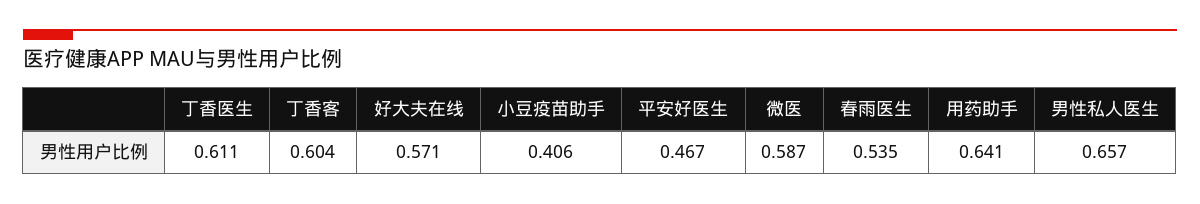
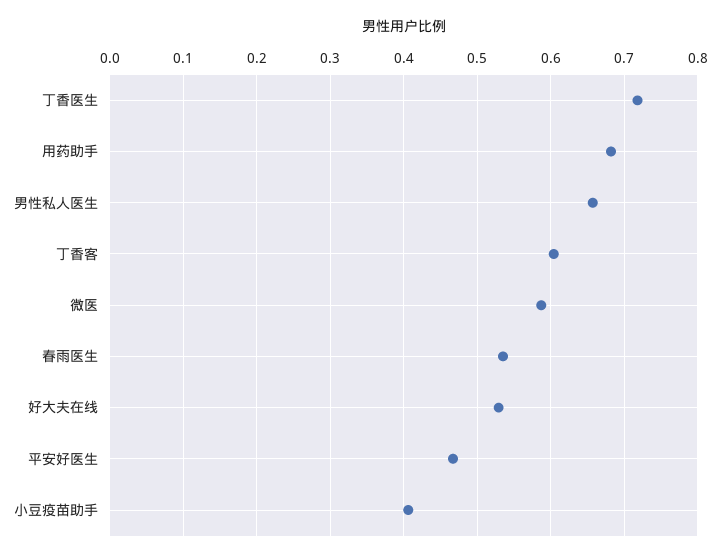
丁香医生: 0.611 -> 0.72
好大夫在线: 0.571 -> 0.53
用药助手: 0.641 -> 0.68

